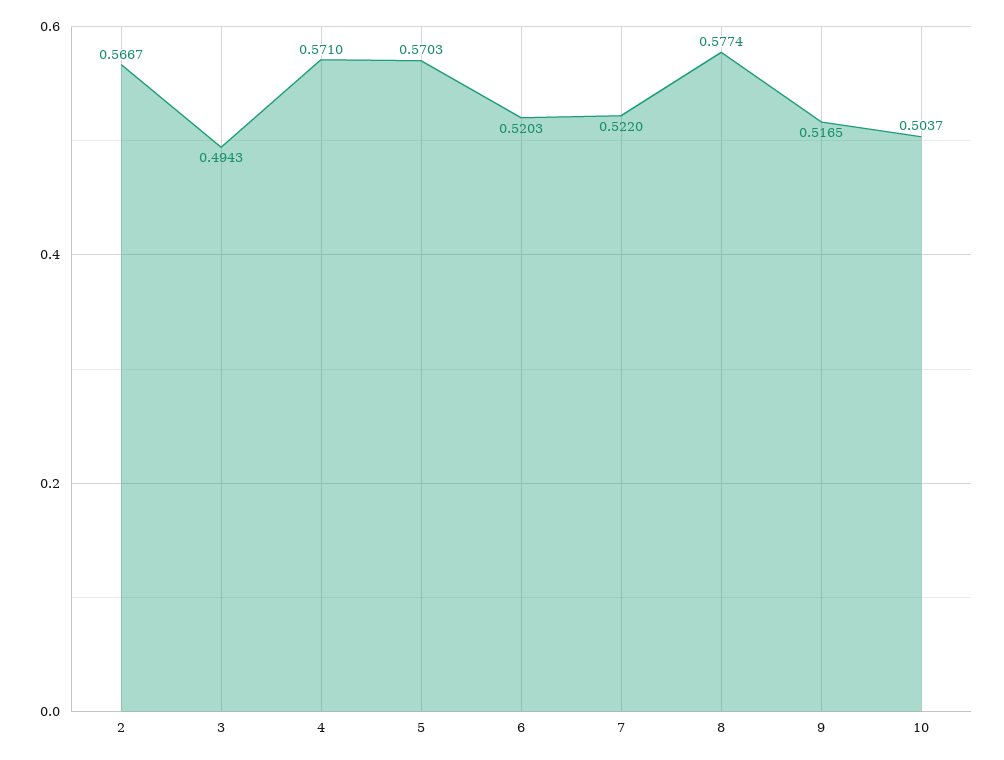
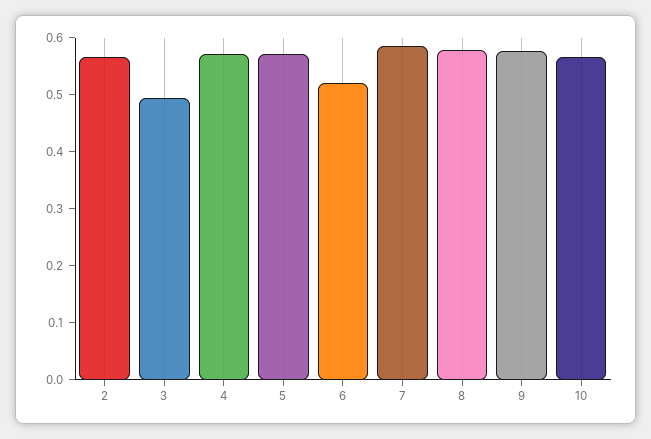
7: 0.522 -> 0.58
9: 0.5165 -> 0.58
10: 0.5037 -> 0.56

